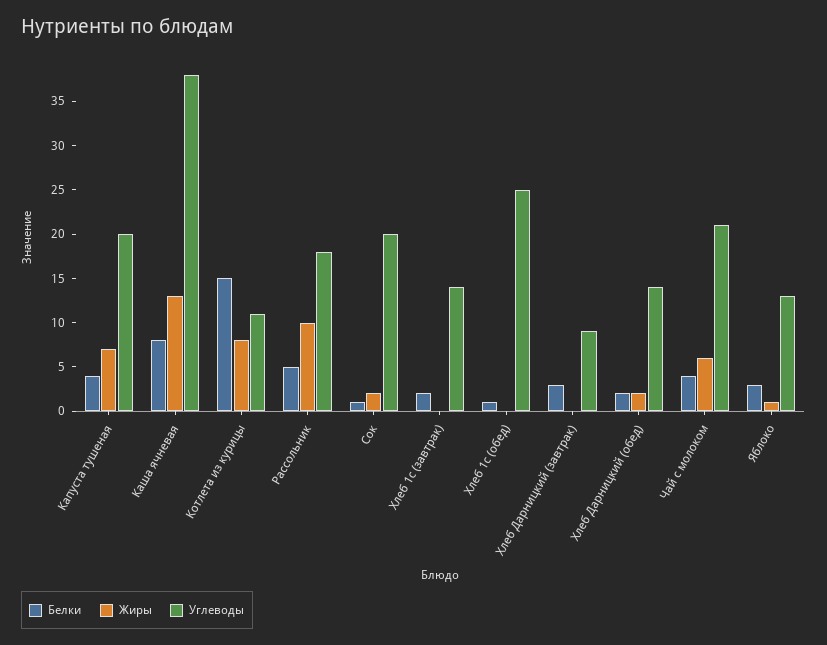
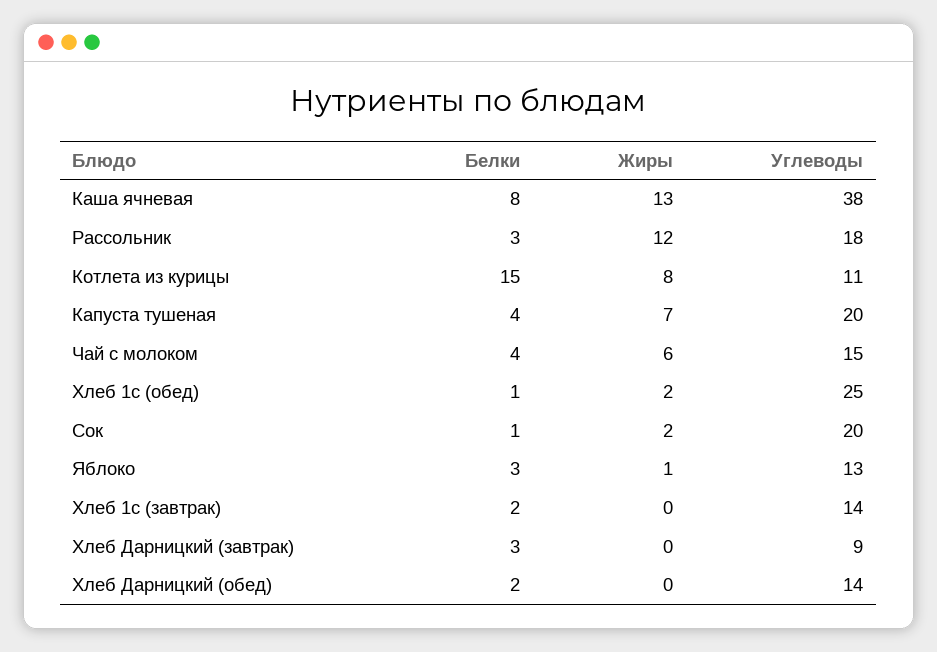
Белки, Рассольник: 5 -> 3
Жиры, Рассольник: 10 -> 12
Жиры, Хлеб 1с (обед): 0 -> 2
Жиры, Хлеб Дарницкий (обед): 2 -> 0
Углеводы, Чай с молоком: 21 -> 15

